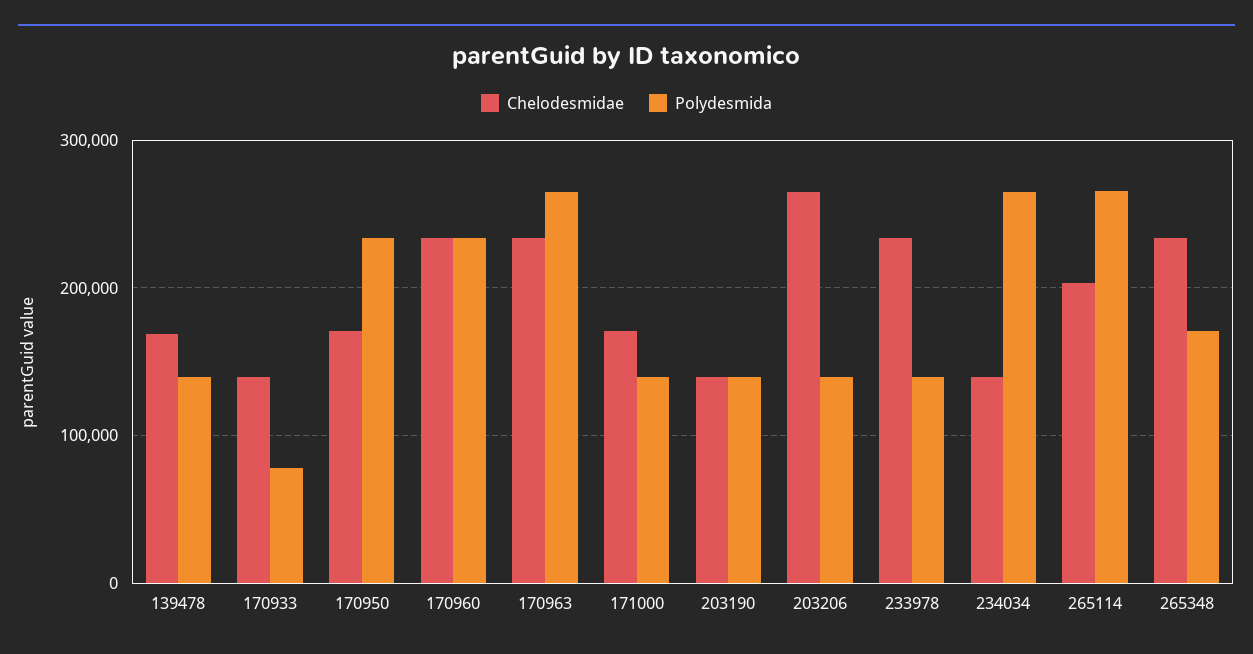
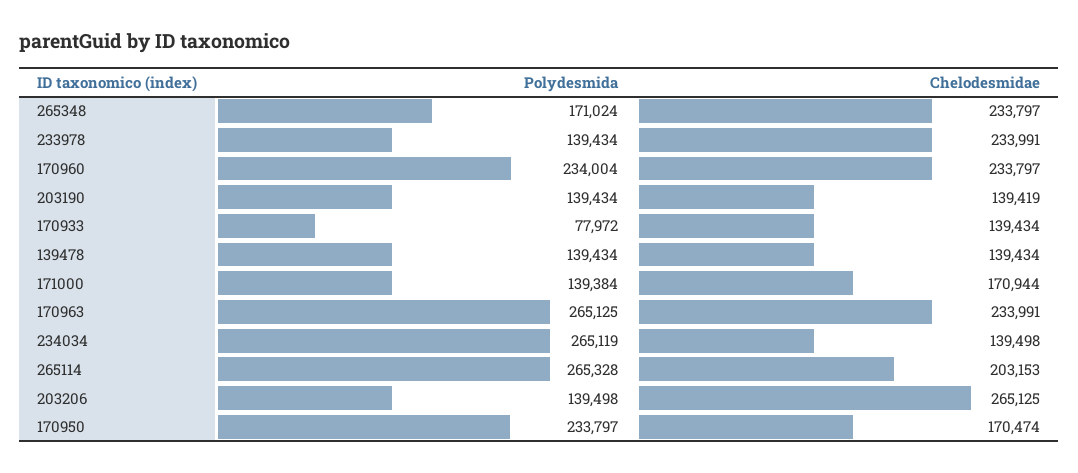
Chelodesmidae, 139478: 170000 -> 139434

